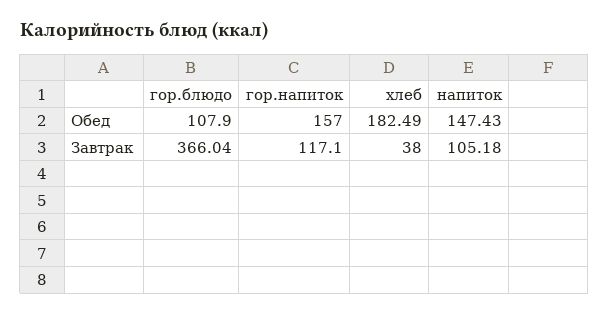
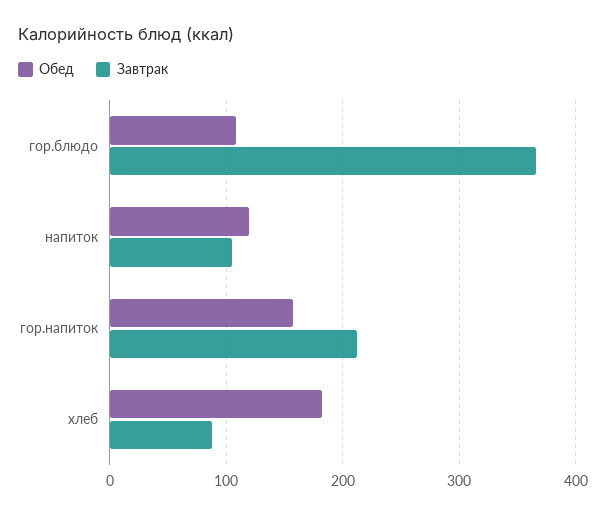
Обед, напиток: 147.43 -> 120
Завтрак, гор.напиток: 117.1 -> 210
Завтрак, хлеб: 38 -> 90

